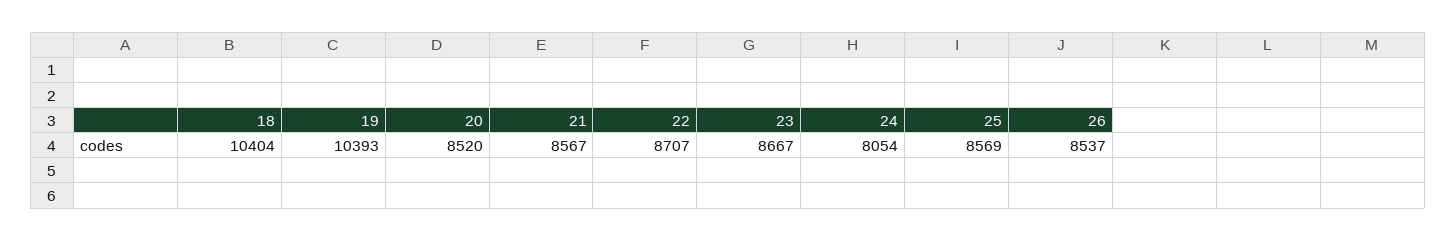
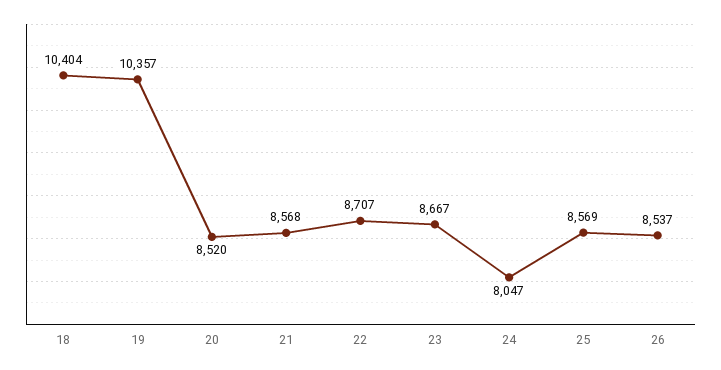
19: 10393 -> 10357
21: 8567 -> 8568
24: 8054 -> 8047

